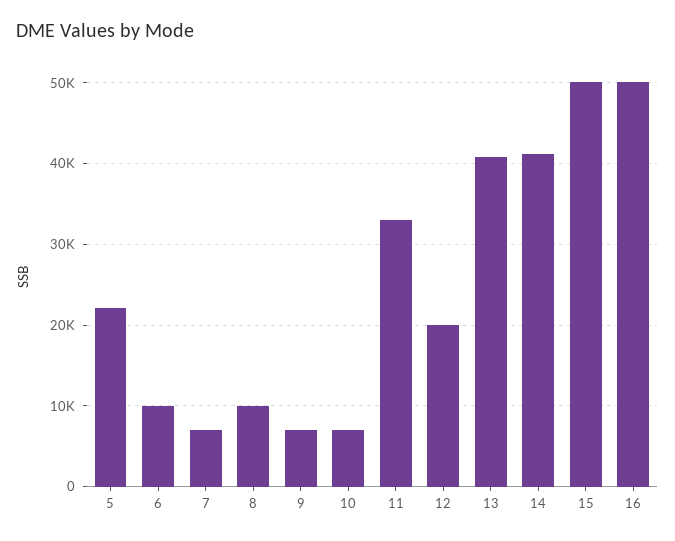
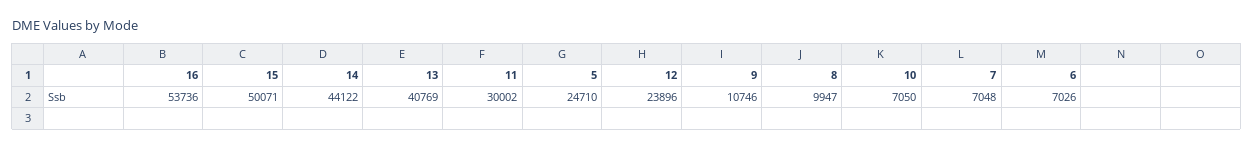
5: 22000 -> 24710
6: 10000 -> 7026
9: 7000 -> 10746
11: 33000 -> 30002
12: 20000 -> 23896
14: 41000 -> 44122
16: 50000 -> 53736

